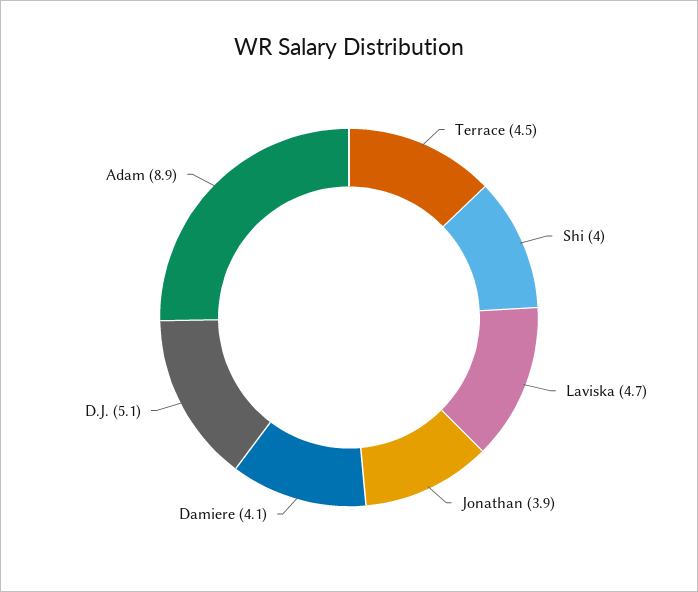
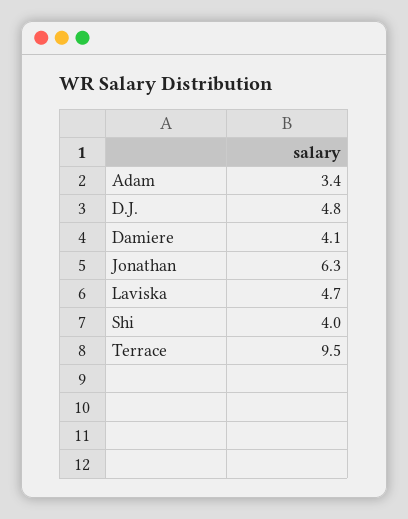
Terrace: 4.5 -> 9.5
Jonathan: 3.9 -> 6.3
D.J.: 5.1 -> 4.8
Adam: 8.9 -> 3.4

